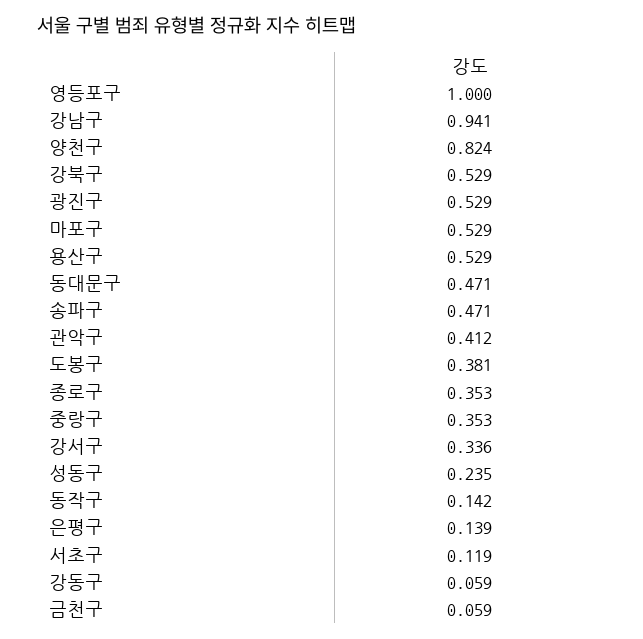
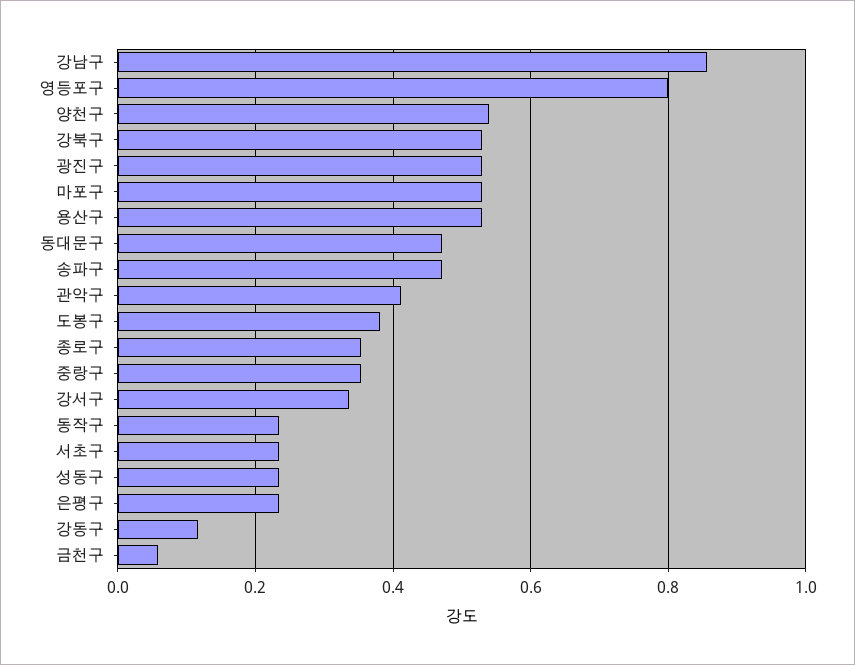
영등포구: 1 -> 0.8
강남구: 0.941 -> 0.86
양천구: 0.824 -> 0.54
동작구: 0.142 -> 0.24
은평구: 0.139 -> 0.24
서초구: 0.119 -> 0.24
강동구: 0.059 -> 0.12

